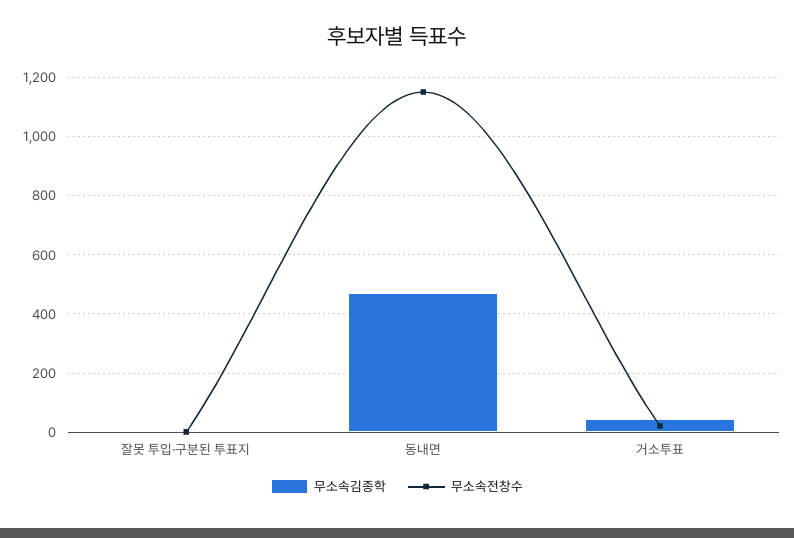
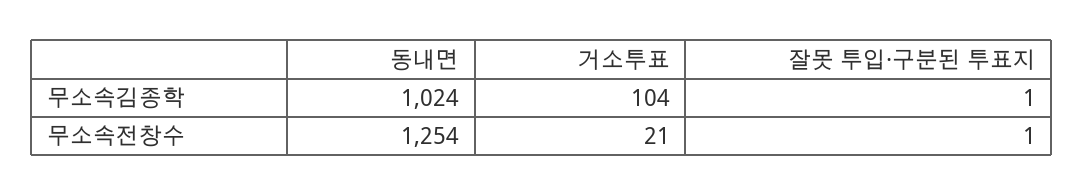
무소속김종학, 동내면: 475 -> 1024
무소속전창수, 동내면: 1150 -> 1254
무소속김종학, 거소투표: 50 -> 104

